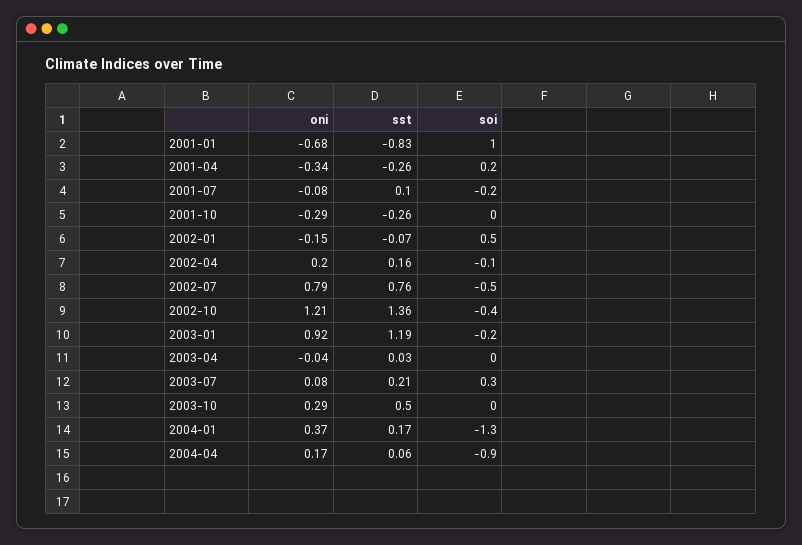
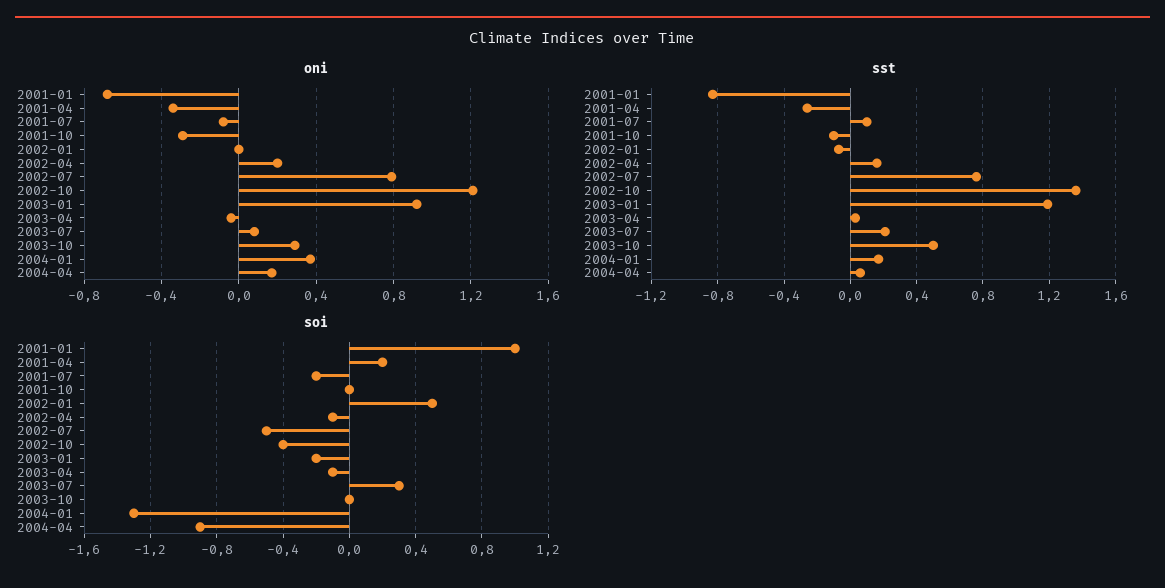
sst, 2001-10: -0.26 -> -0.1
oni, 2002-01: -0.15 -> 0
soi, 2003-04: 0 -> -0.1

